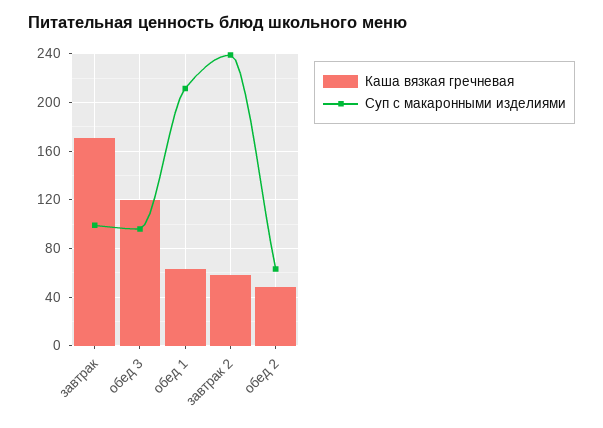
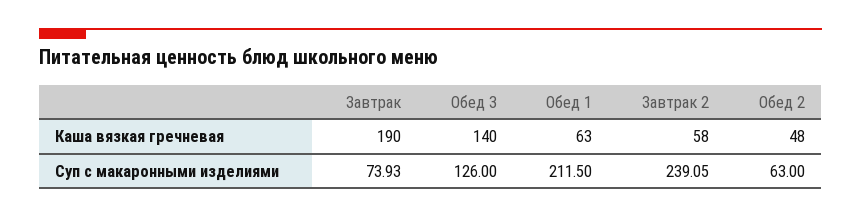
Каша вязкая гречневая, завтрак: 170 -> 190
Суп с макаронными изделиями, завтрак: 100 -> 73.93
Каша вязкая гречневая, обед 3: 120 -> 140
Суп с макаронными изделиями, обед 3: 95 -> 126

